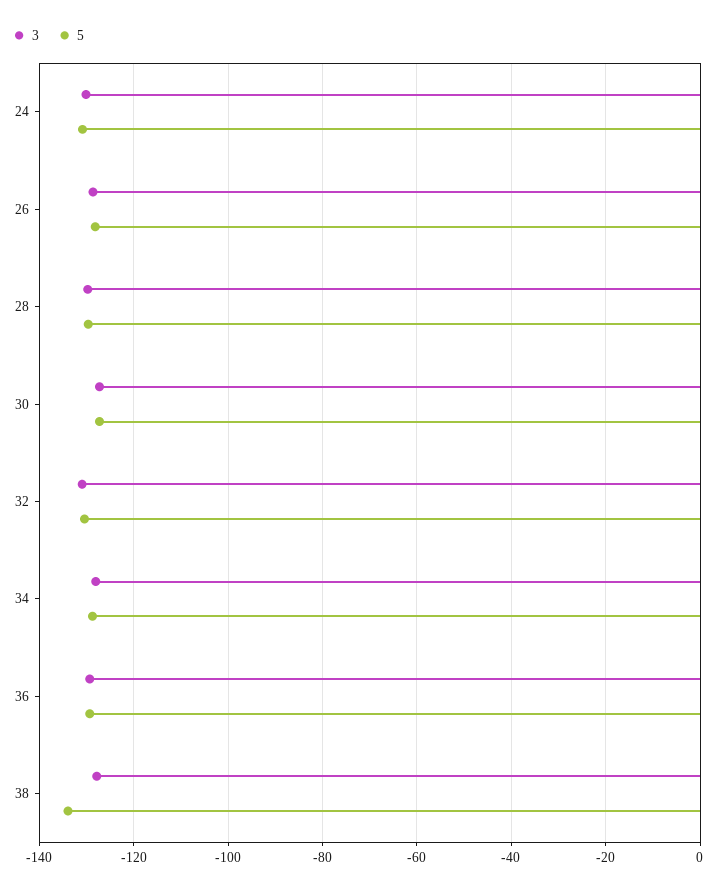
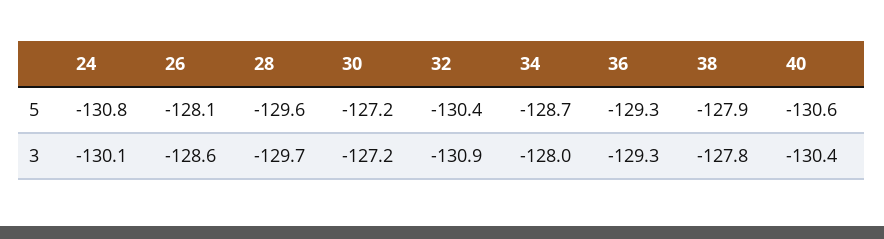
5, 38: -134 -> -127.9
5, 40: none -> -130.6
3, 40: none -> -130.4

